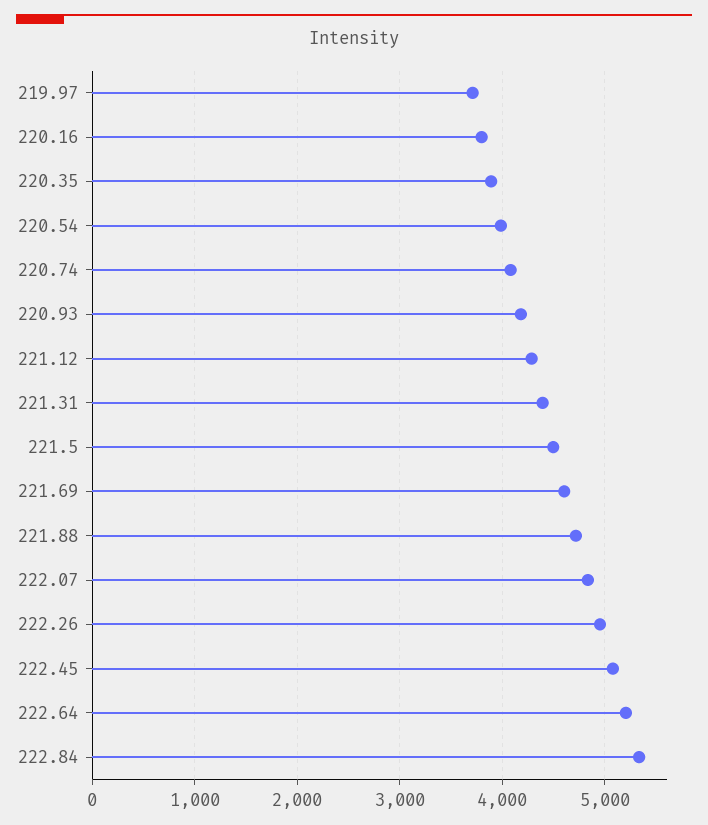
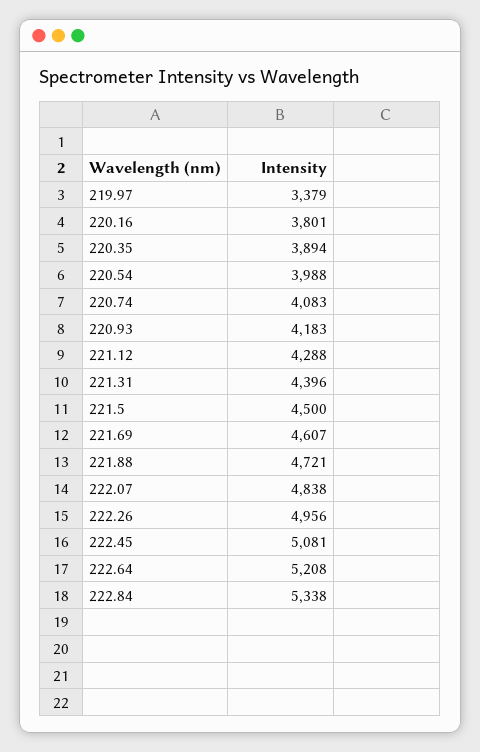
219.97: 3700 -> 3379

